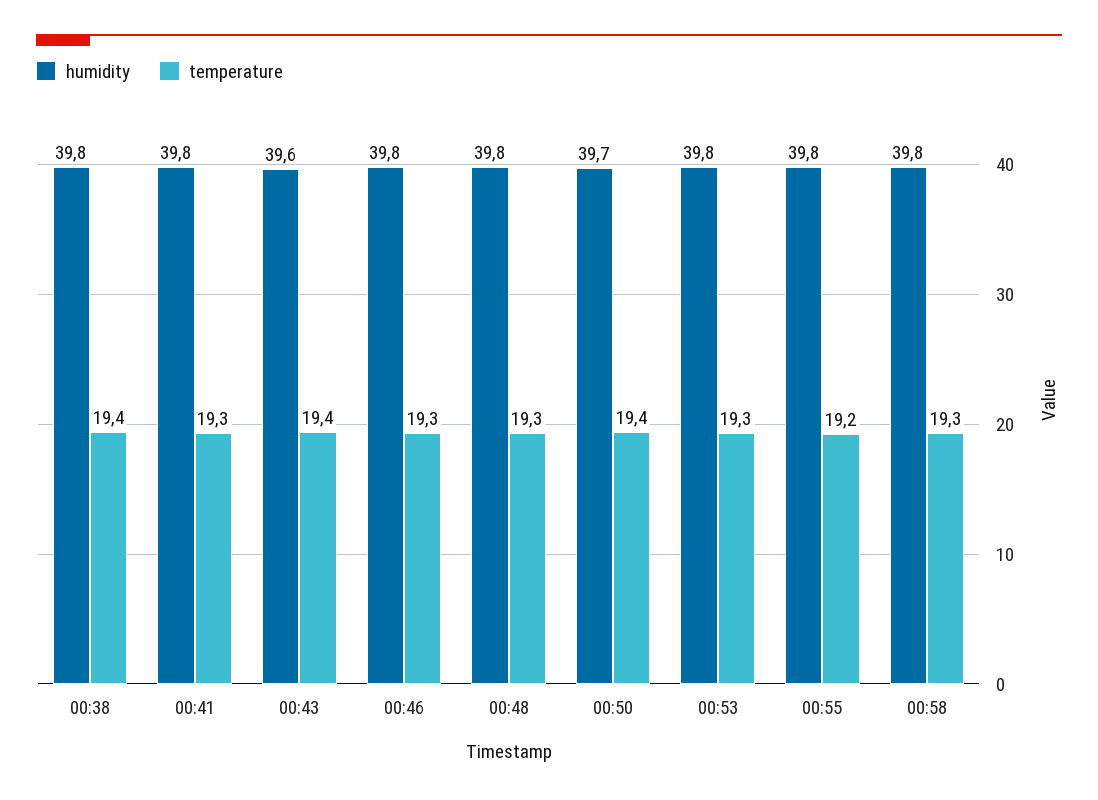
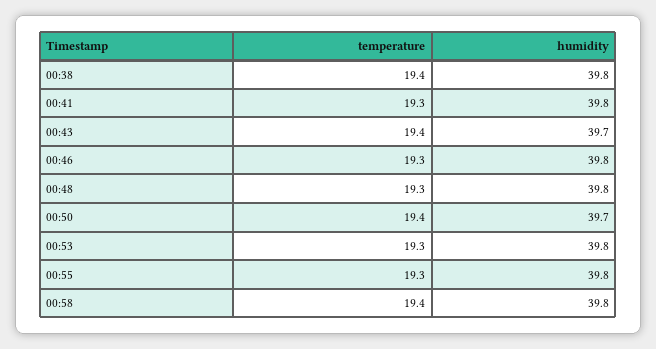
humidity, 00:43: 39.6 -> 39.7
temperature, 00:55: 19.2 -> 19.3
temperature, 00:58: 19.3 -> 19.4

